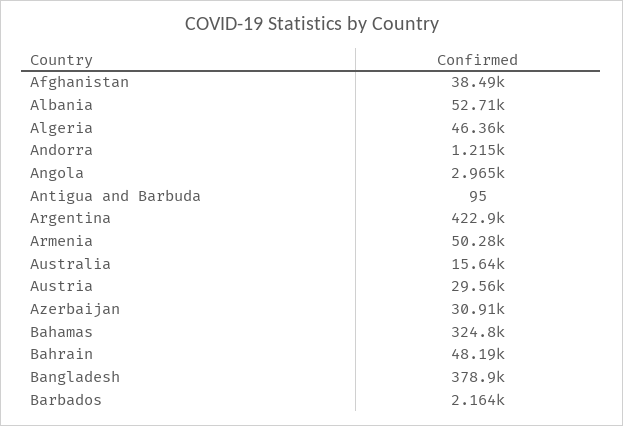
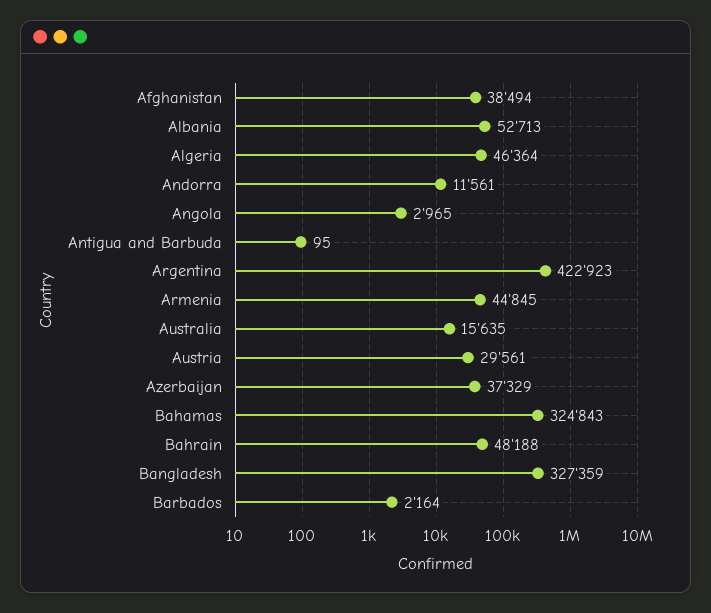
Andorra: 1215 -> 11561
Armenia: 50280 -> 44845
Azerbaijan: 30910 -> 37329
Bangladesh: 378900 -> 327359

